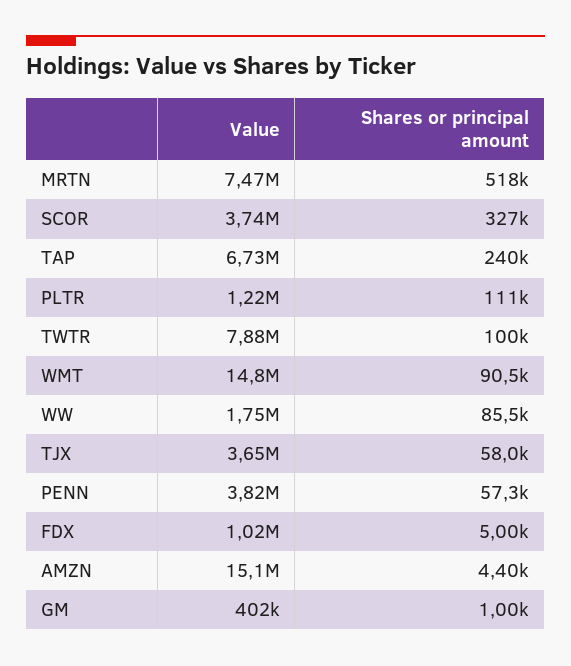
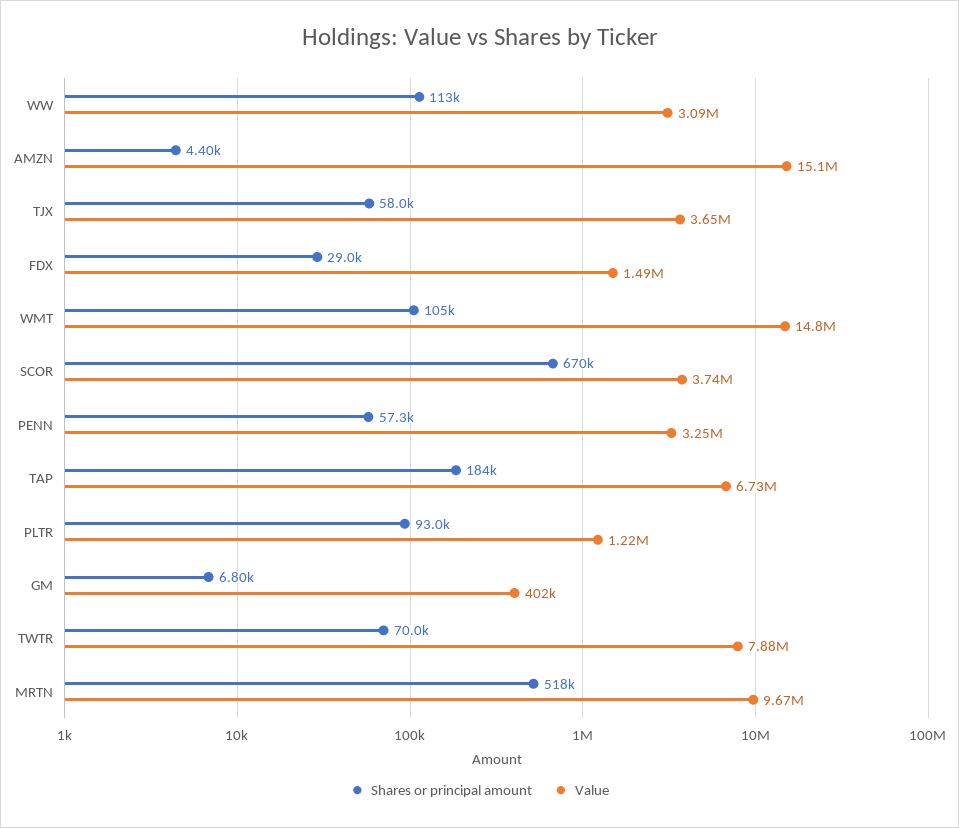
Value, MRTN: 7470000 -> 9670000
Shares or principal amount, SCOR: 327000 -> 670000
Shares or principal amount, TAP: 240000 -> 184000
Shares or principal amount, PLTR: 111000 -> 93000
Shares or principal amount, TWTR: 100000 -> 70000
Shares or principal amount, WMT: 90500 -> 105000
Value, WW: 1750000 -> 3090000
Shares or principal amount, WW: 85500 -> 113000
Value, PENN: 3820000 -> 3250000
Value, FDX: 1020000 -> 1490000
Shares or principal amount, FDX: 5000 -> 29000
Shares or principal amount, GM: 1000 -> 6800

